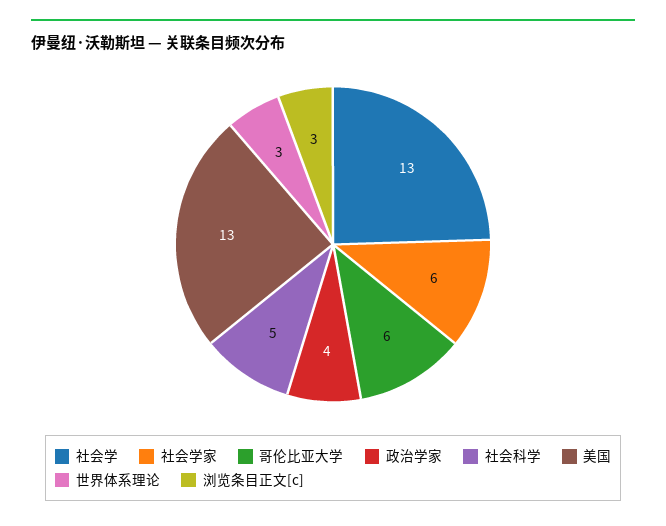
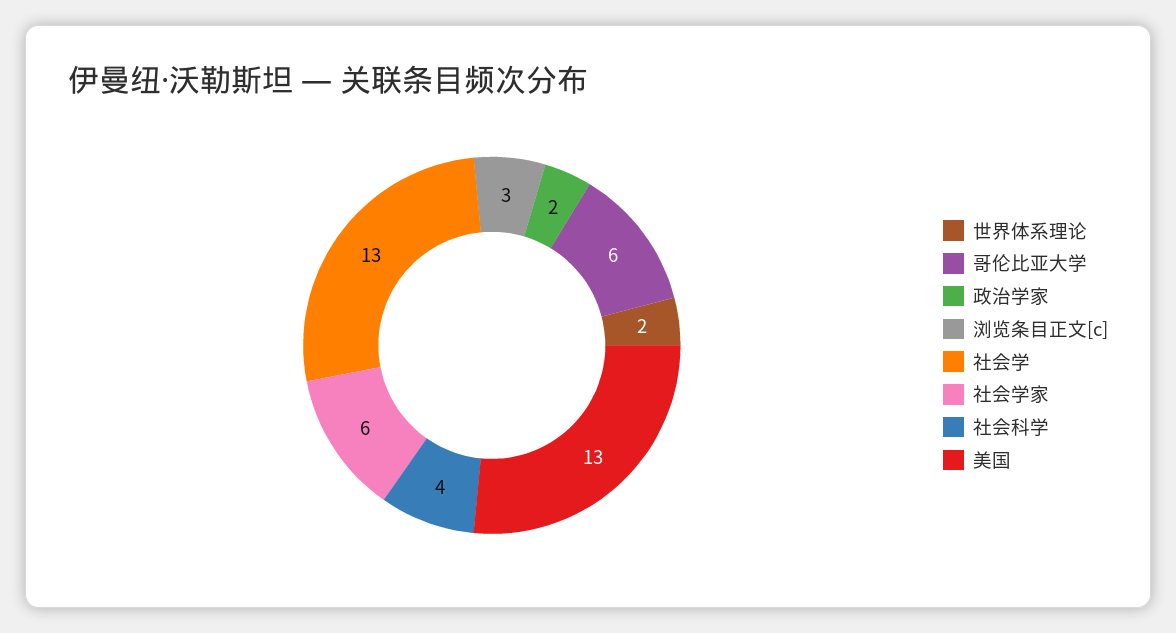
政治学家: 4 -> 2
社会科学: 5 -> 4
世界体系理论: 3 -> 2

